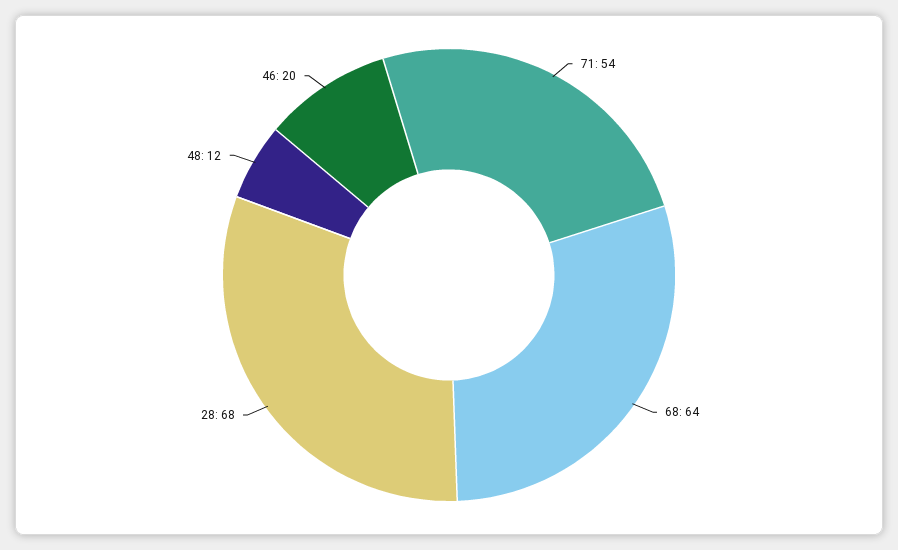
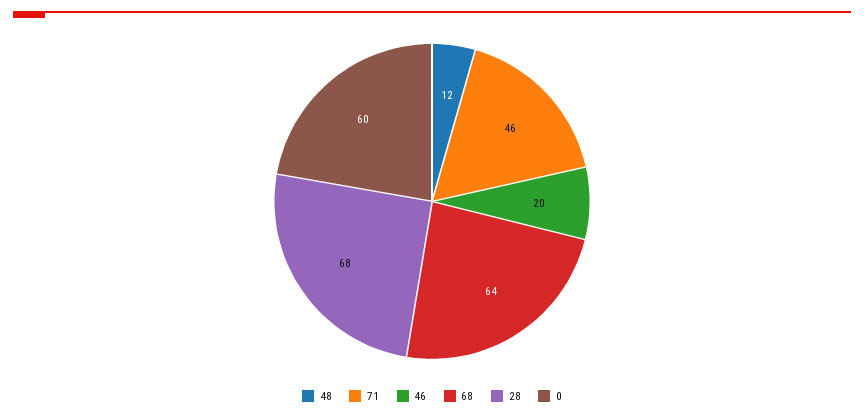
71: 54 -> 46
0: none -> 60

